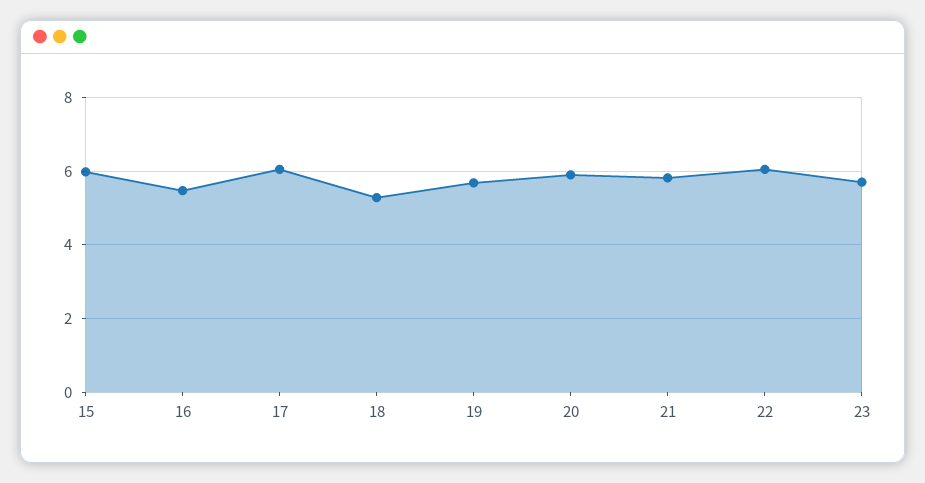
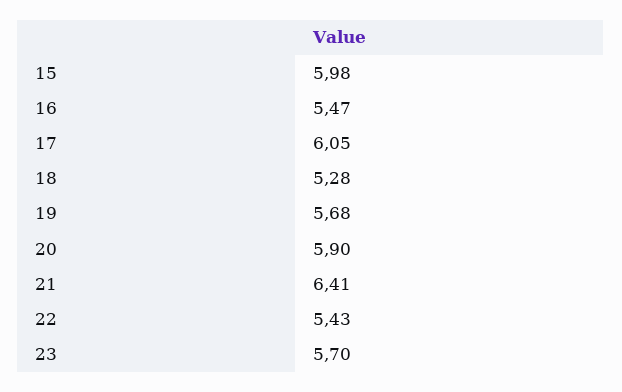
21: 5.8 -> 6.41
22: 6 -> 5.43

